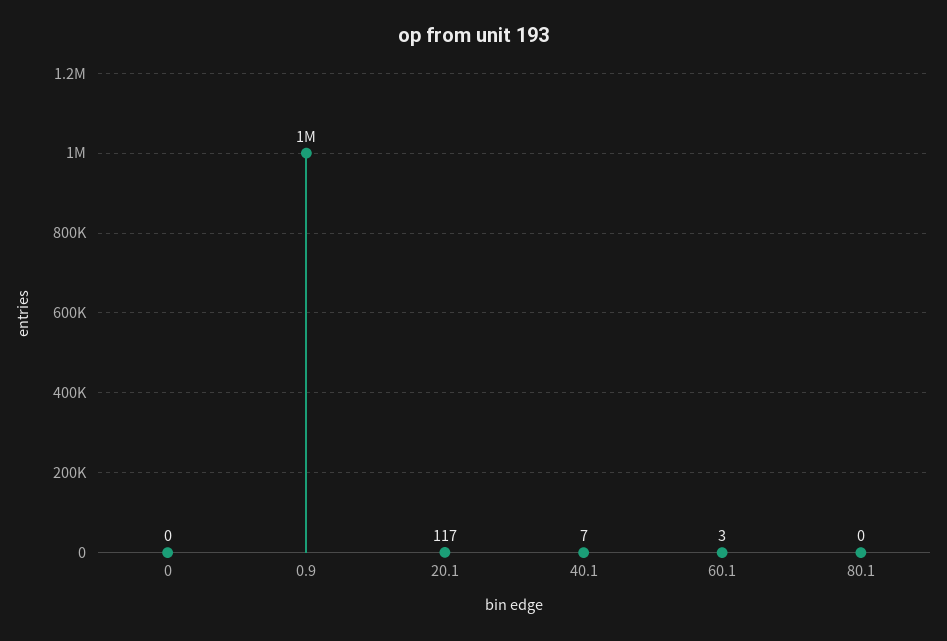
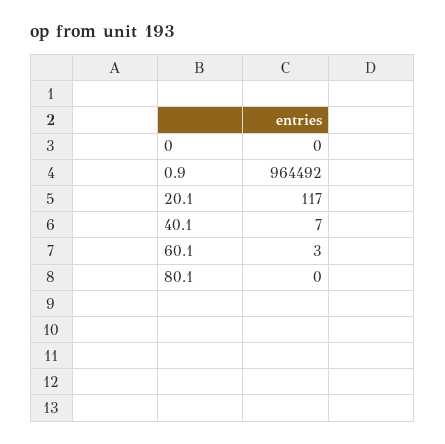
0.9: 1000000 -> 964492

